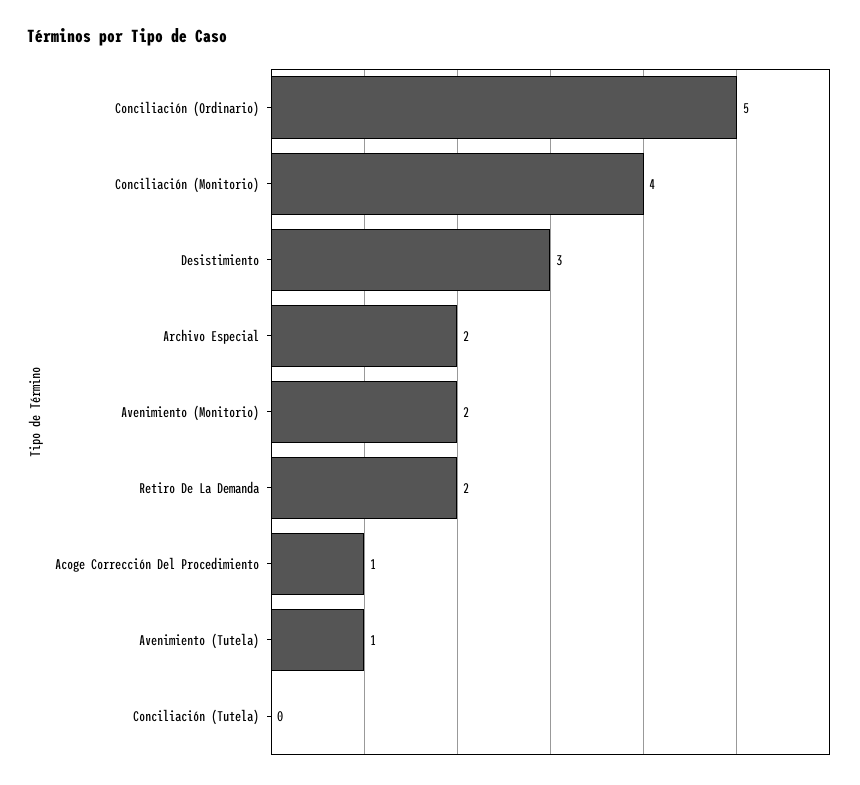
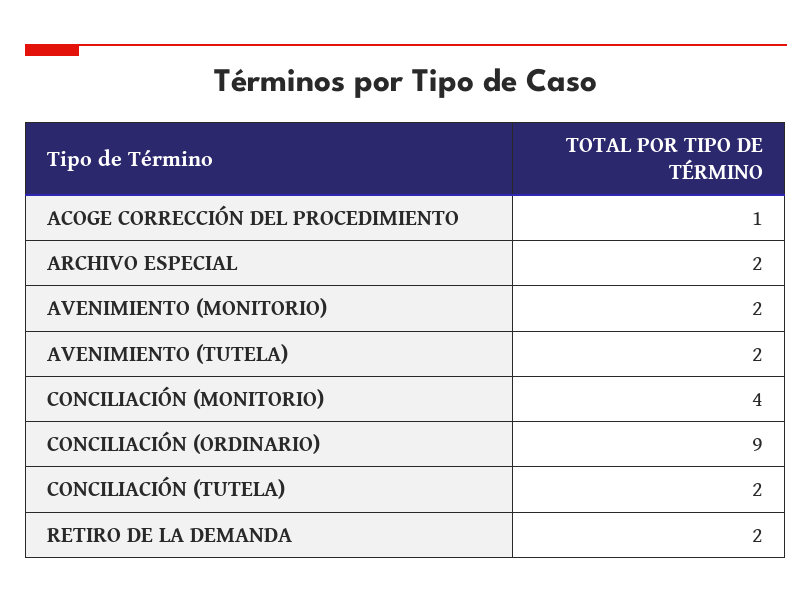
Conciliación (Ordinario): 5 -> 9
Desistimiento: 3 -> none
Avenimiento (Tutela): 1 -> 2
Conciliación (Tutela): 0 -> 2

